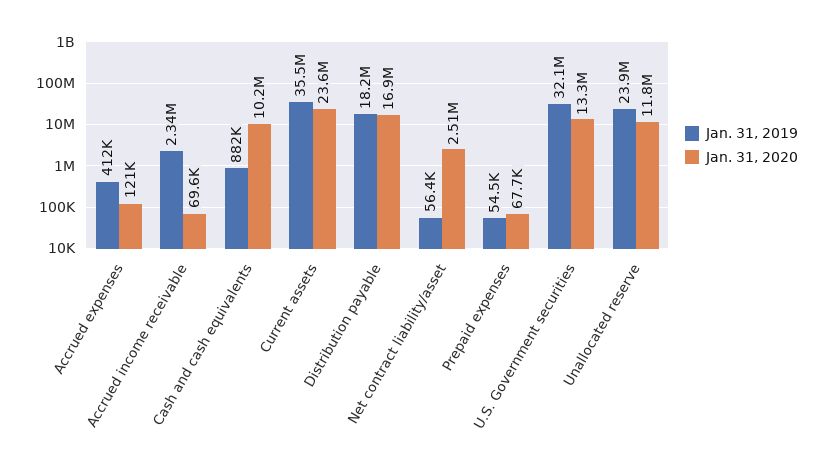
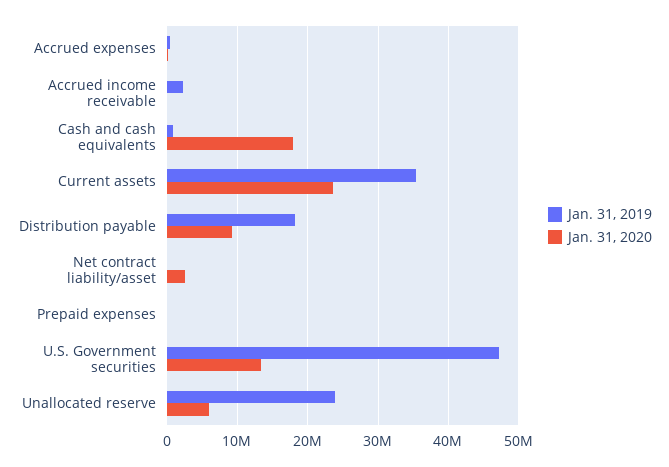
Jan. 31, 2020, Cash and cash equivalents: 10200000 -> 18000000
Jan. 31, 2020, Distribution payable: 16900000 -> 9000000
Jan. 31, 2019, U.S. Government securities: 32100000 -> 47000000
Jan. 31, 2020, Unallocated reserve: 11800000 -> 6000000

